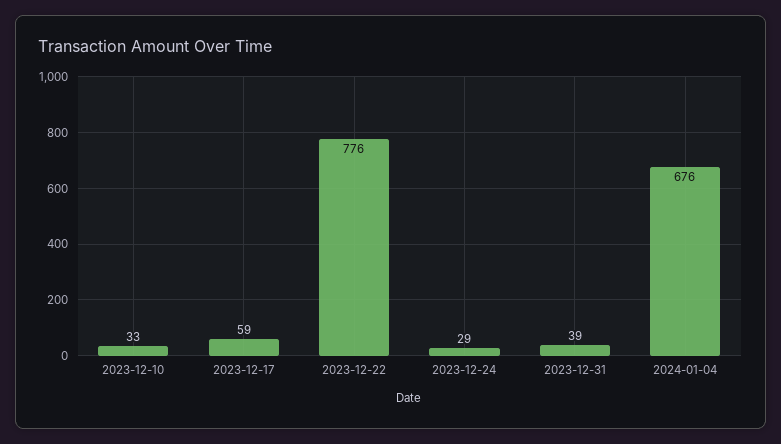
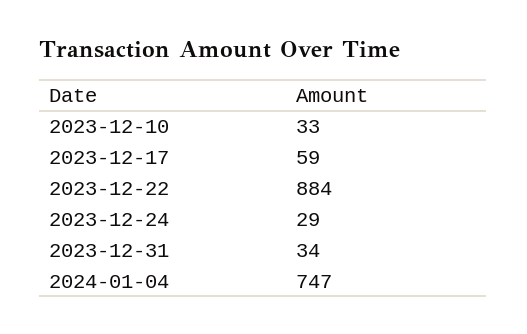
2023-12-22: 776 -> 884
2023-12-31: 39 -> 34
2024-01-04: 676 -> 747

